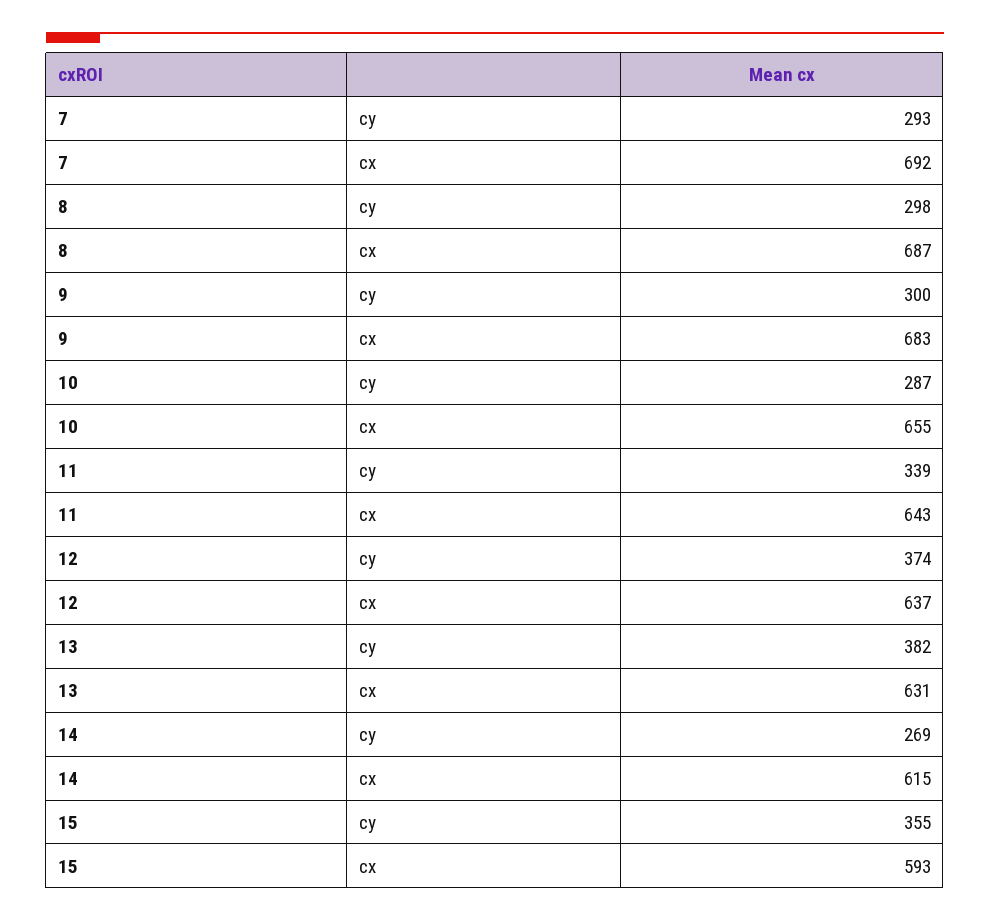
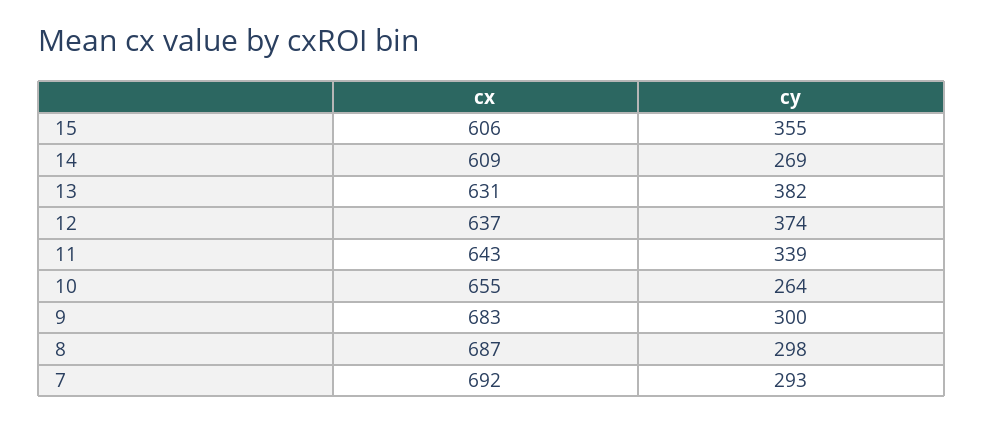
10, cy: 287 -> 264
14, cx: 615 -> 609
15, cx: 593 -> 606

